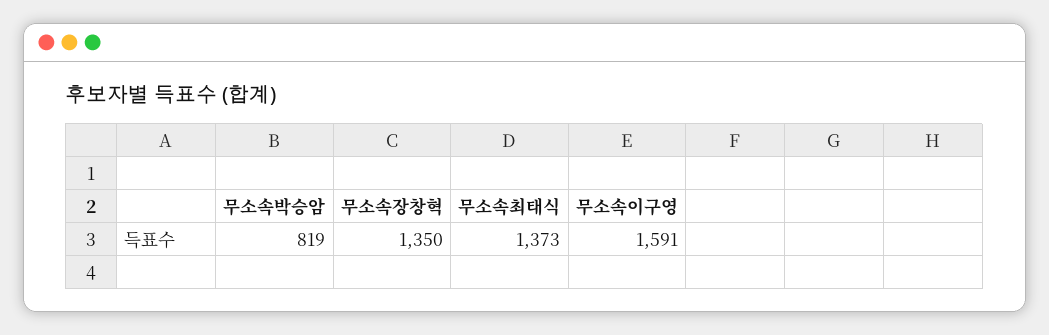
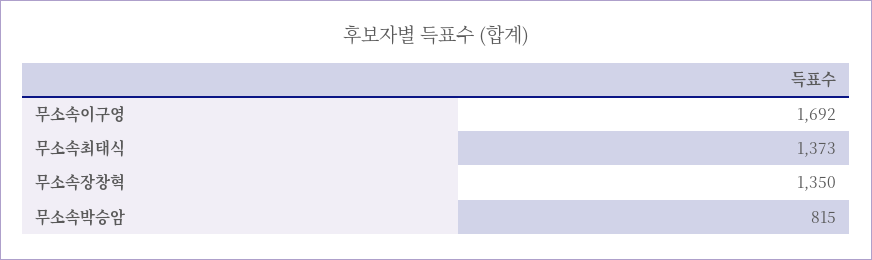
무소속박승암: 819 -> 815
무소속이구영: 1591 -> 1692

